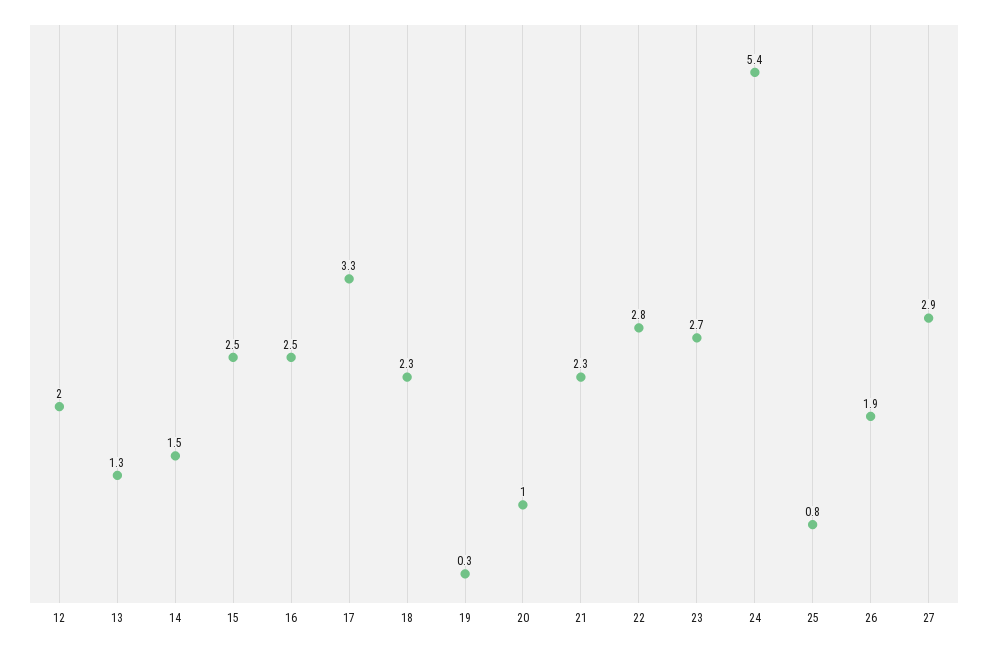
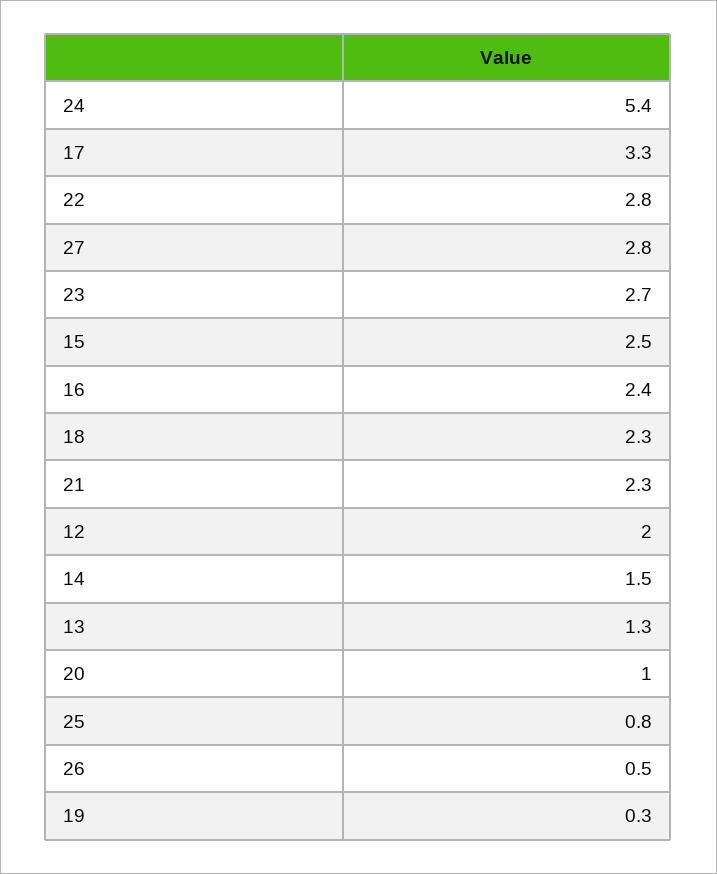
16: 2.5 -> 2.4
26: 1.9 -> 0.5
27: 2.9 -> 2.8

